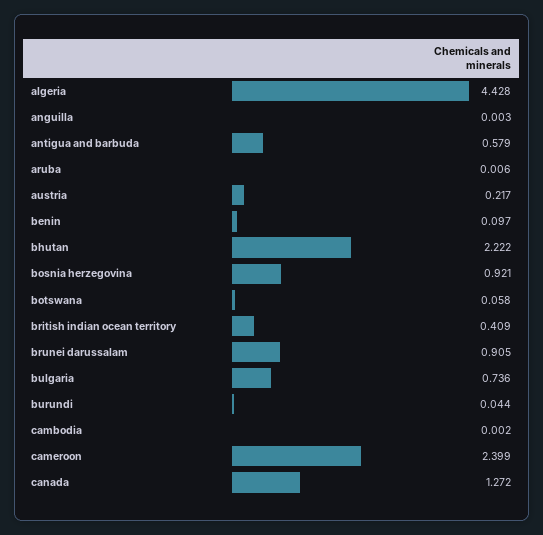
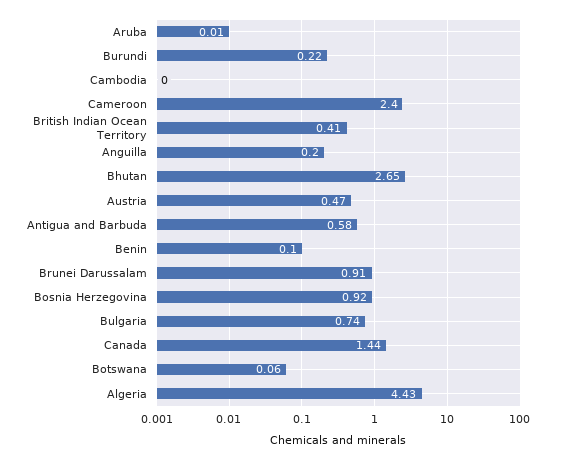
anguilla: 0.003 -> 0.2
austria: 0.217 -> 0.47
bhutan: 2.222 -> 2.65
burundi: 0.044 -> 0.22
canada: 1.272 -> 1.44

